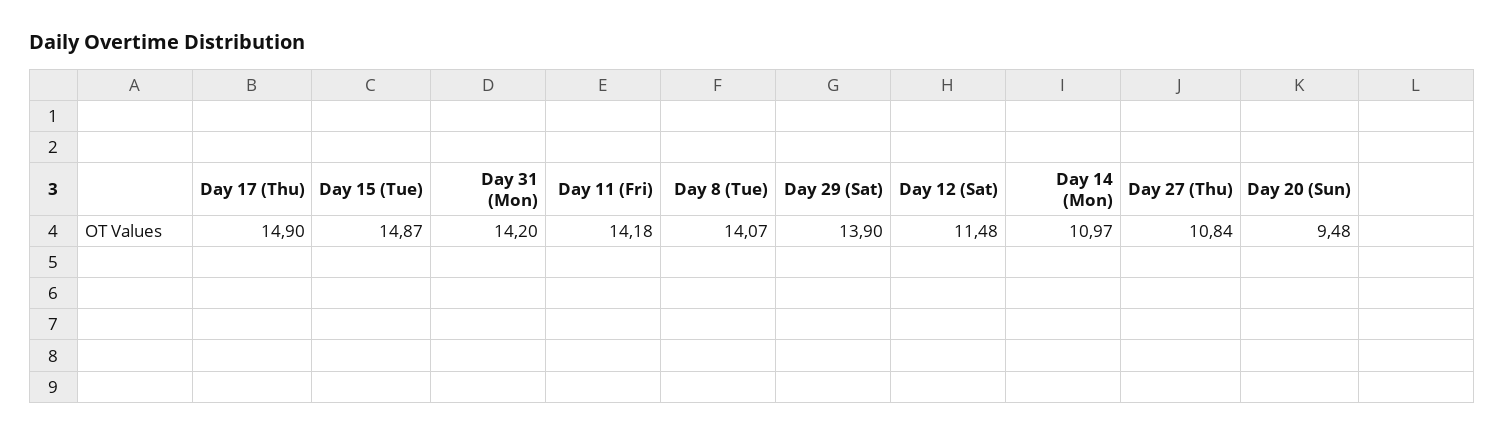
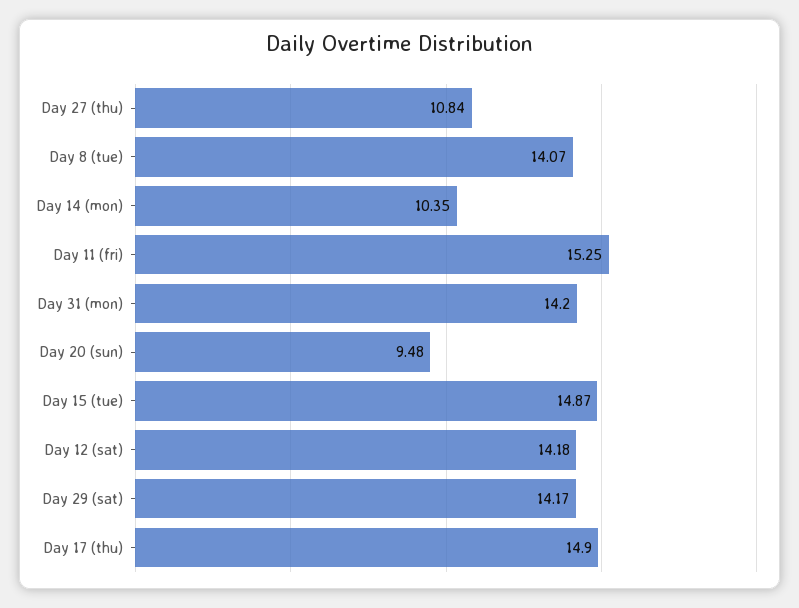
Day 11 (Fri): 14.18 -> 15.25
Day 29 (Sat): 13.9 -> 14.17
Day 12 (Sat): 11.48 -> 14.18
Day 14 (Mon): 10.97 -> 10.35

